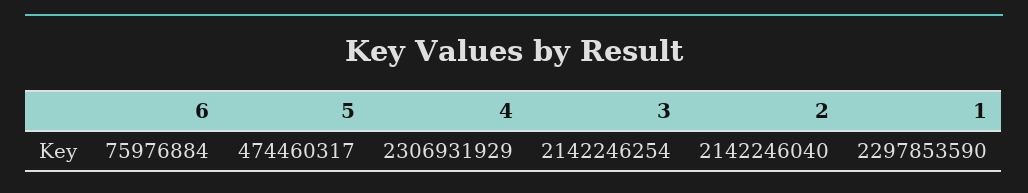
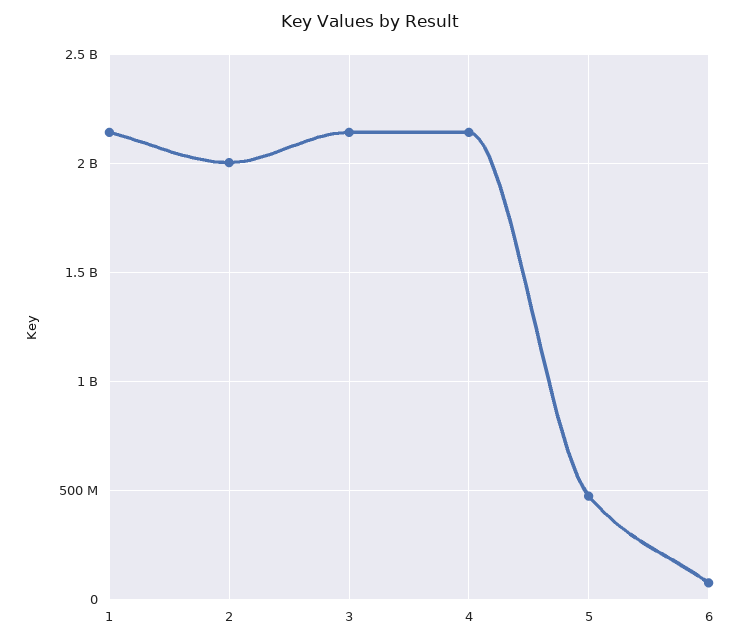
4: 2306931929 -> 2150000000
2: 2142246040 -> 2000000000
1: 2297853590 -> 2150000000

